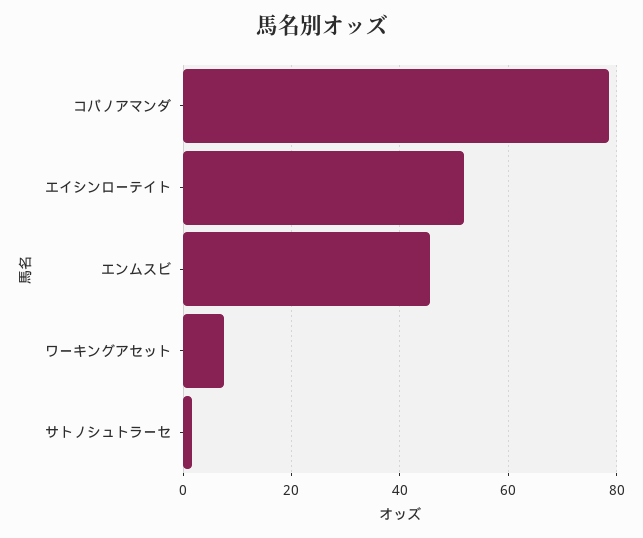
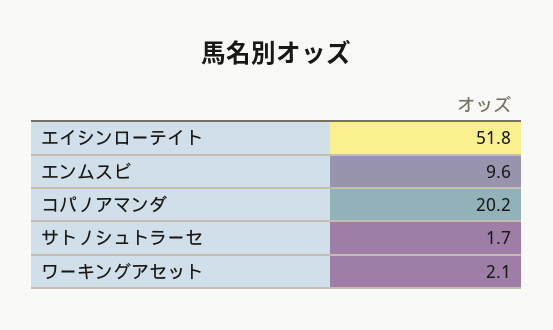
コパノアマンダ: 78 -> 20.2
エンムスビ: 46 -> 9.6
ワーキングアセット: 8 -> 2.1

